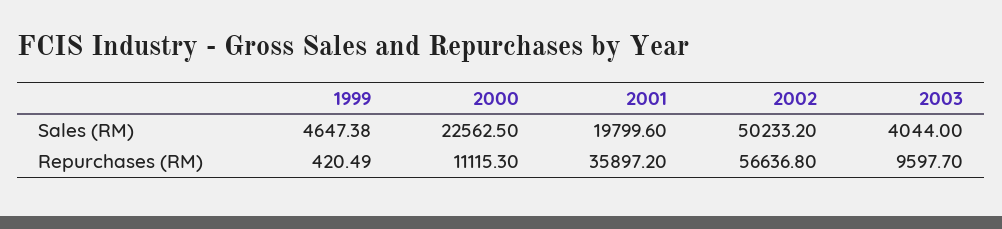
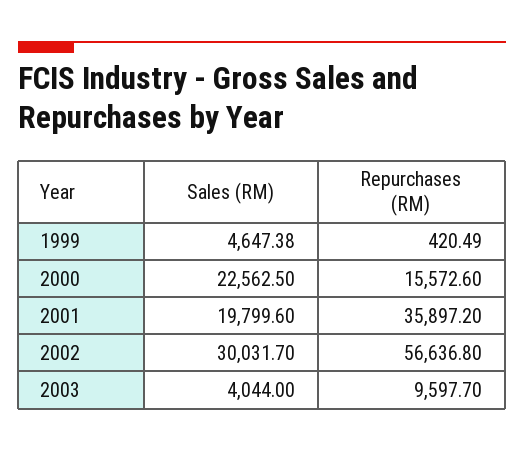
2002, Sales (RM): 50233.2 -> 30031.7
2000, Repurchases (RM): 11115.3 -> 15572.6

